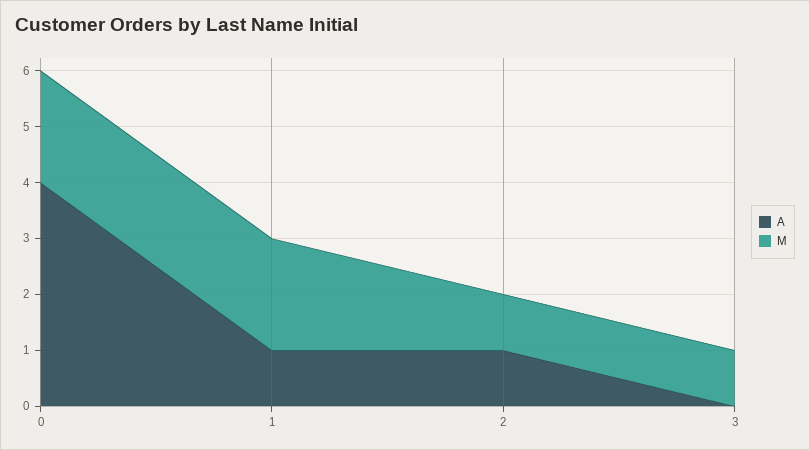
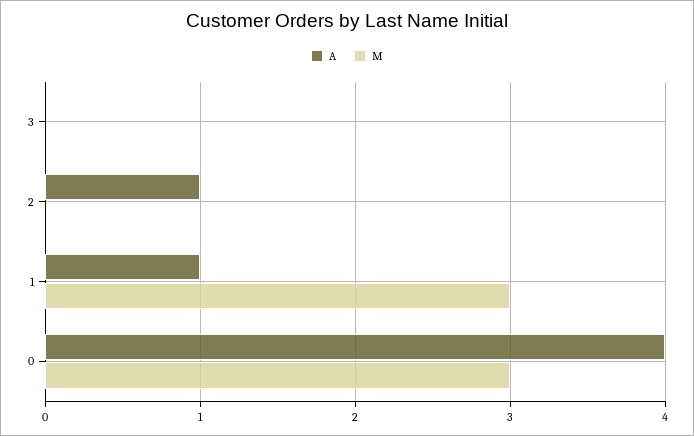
M, 0: 2 -> 3
M, 1: 2 -> 3
M, 2: 1 -> 0
M, 3: 1 -> 0

